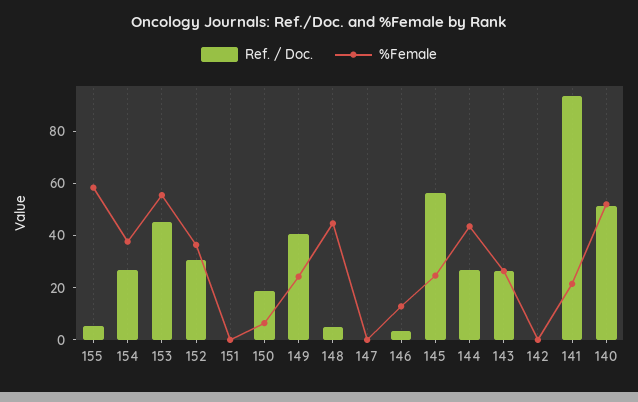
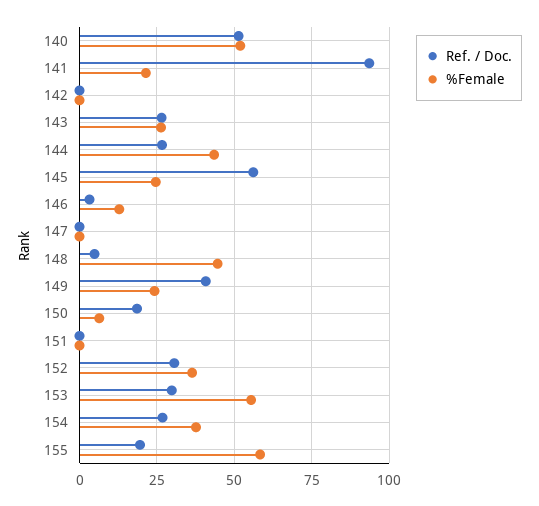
Ref. / Doc., 155: 5 -> 20
Ref. / Doc., 153: 45 -> 30

